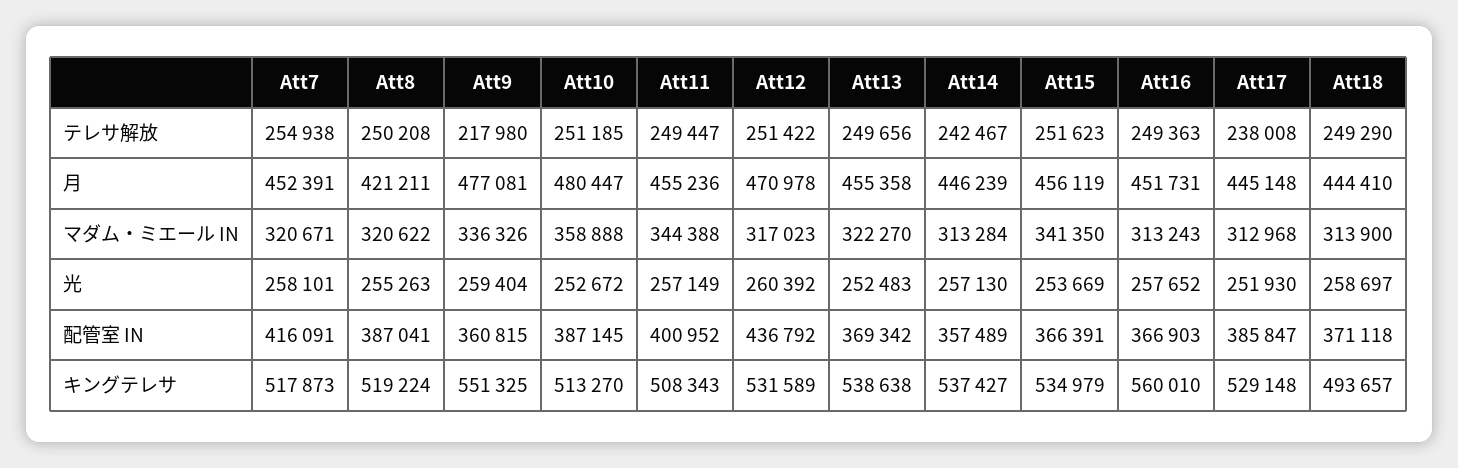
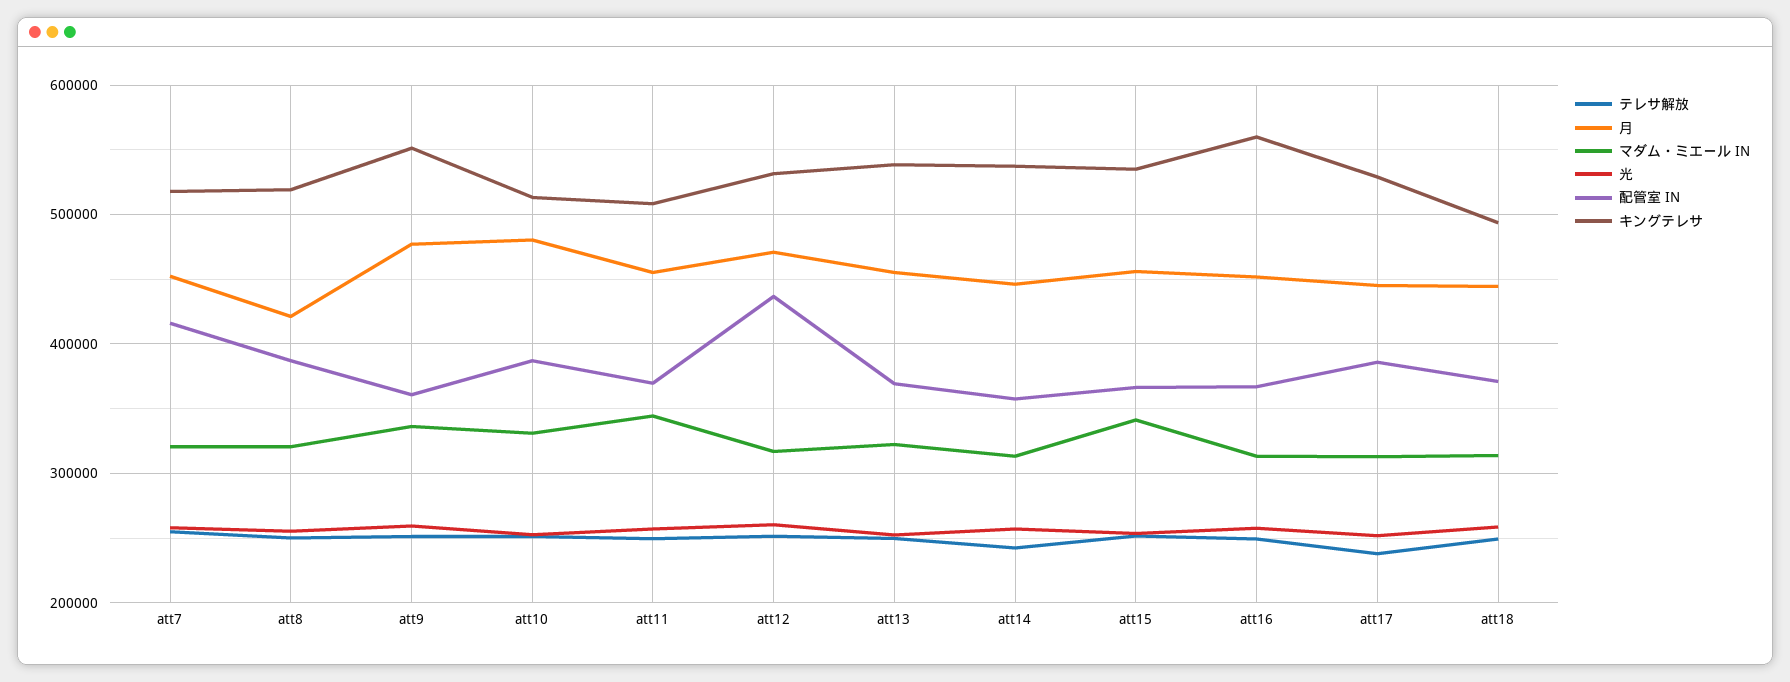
テレサ解放, Att9: 217980 -> 250000
マダム・ミエール IN, Att10: 358888 -> 330000
配管室 IN, Att11: 400952 -> 370000

